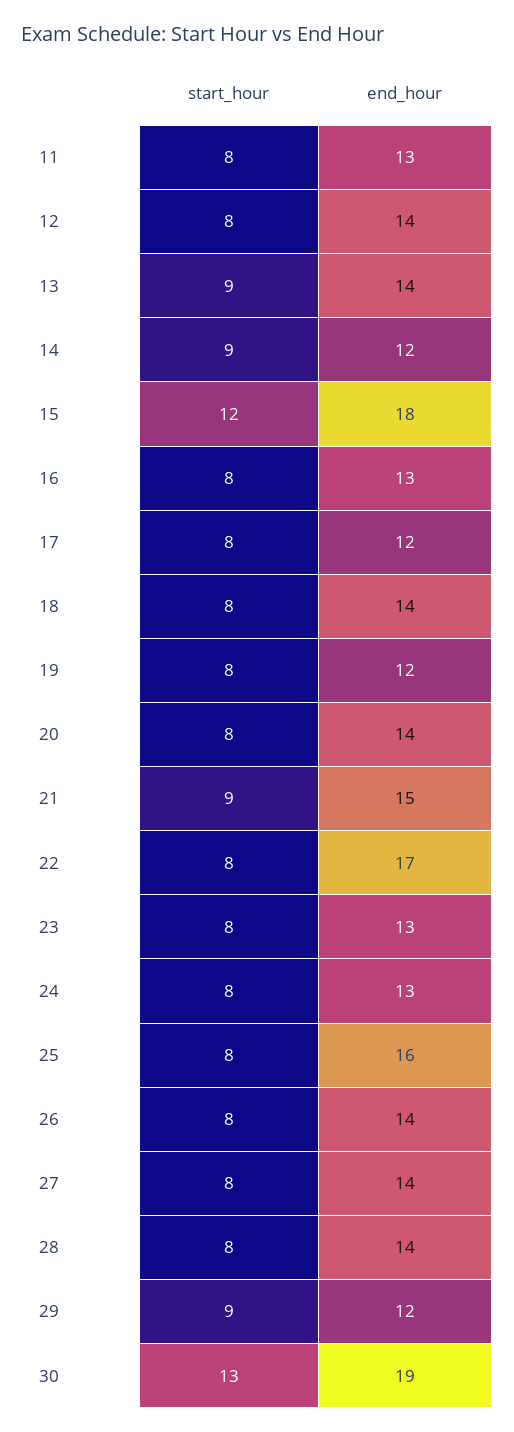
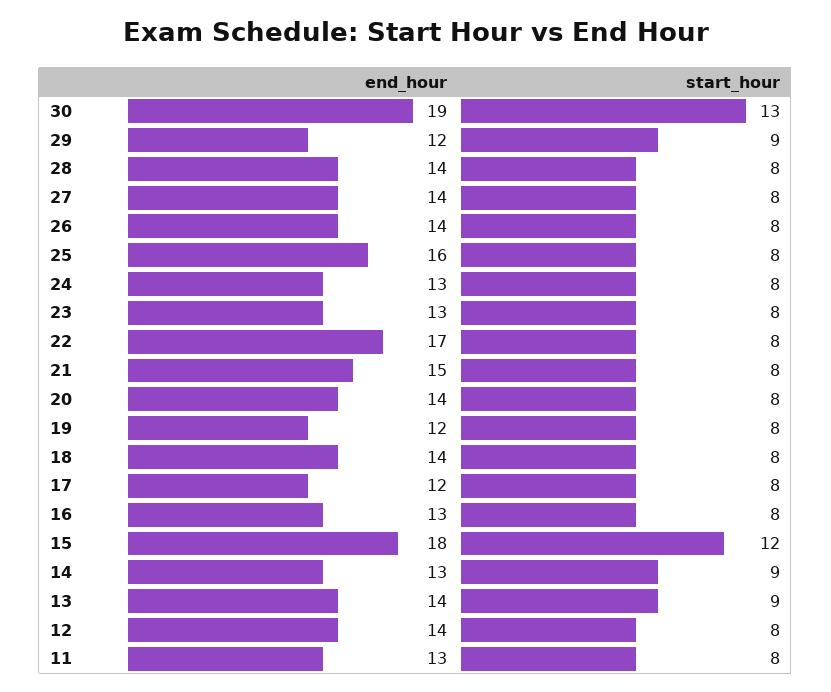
end_hour, 14: 12 -> 13
start_hour, 21: 9 -> 8

